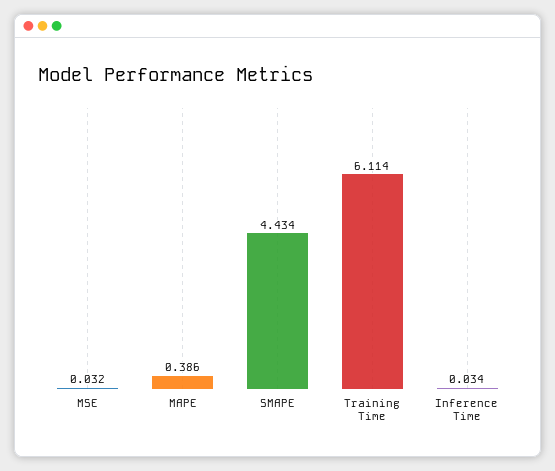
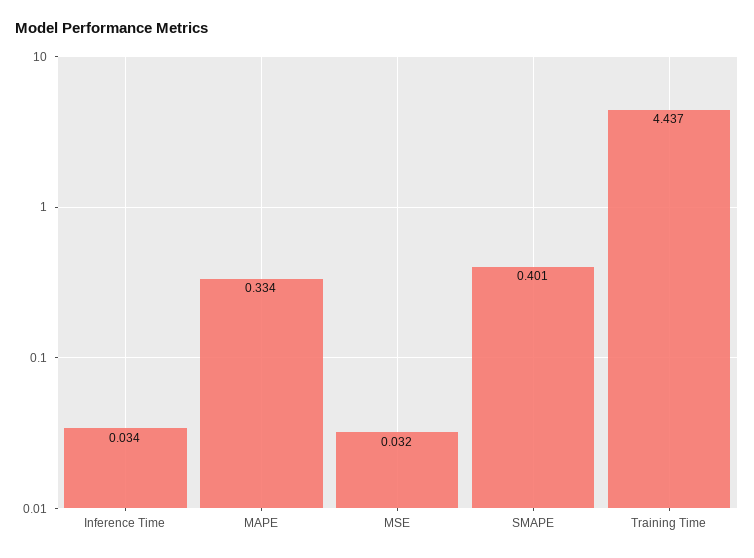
MAPE: 0.386 -> 0.334
SMAPE: 4.434 -> 0.401
Training Time: 6.114 -> 4.437

